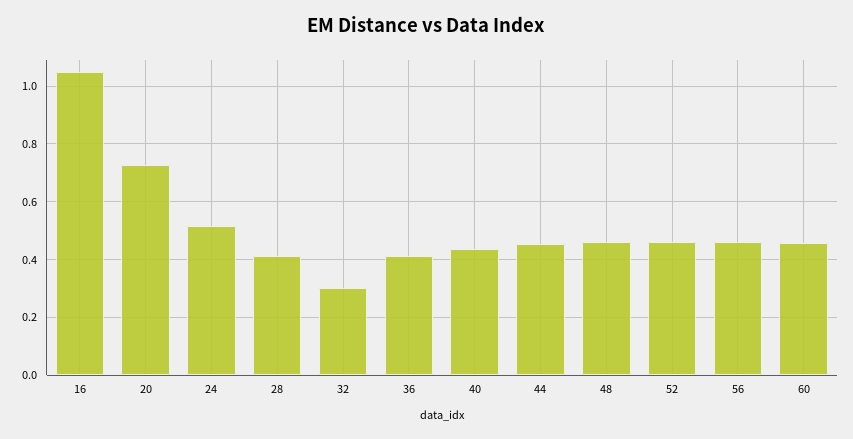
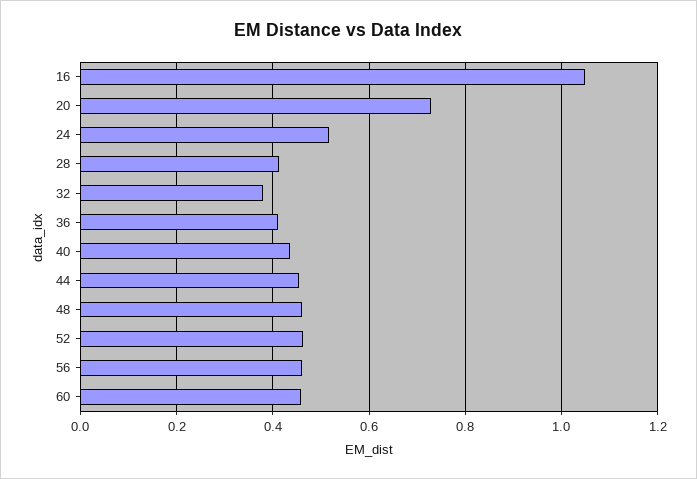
32: 0.3 -> 0.38

